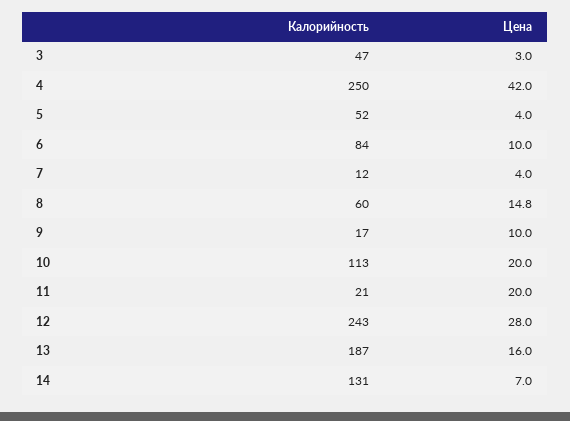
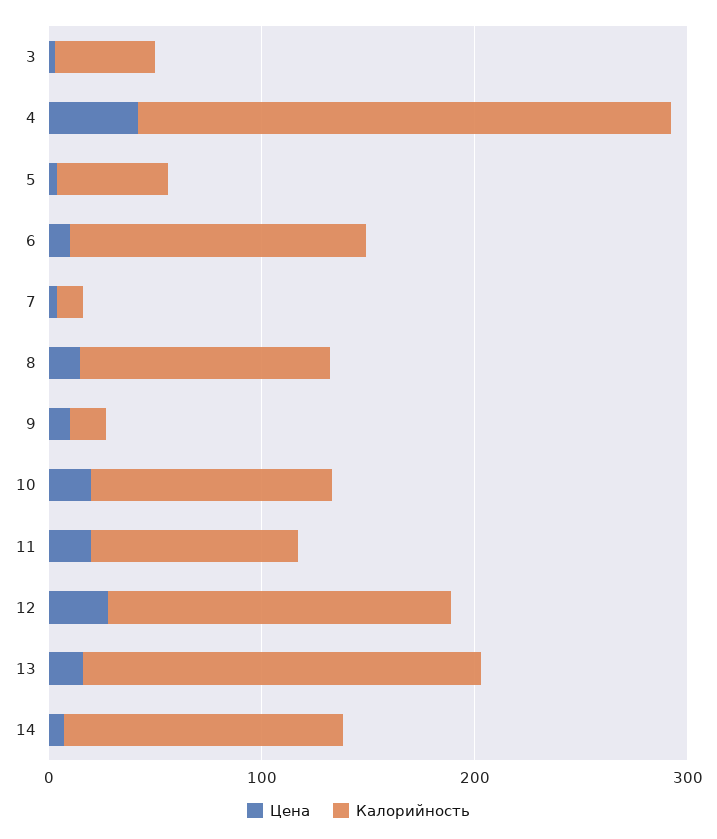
Калорийность, 6: 84 -> 140
Калорийность, 8: 60 -> 120
Калорийность, 11: 21 -> 100
Калорийность, 12: 243 -> 160

